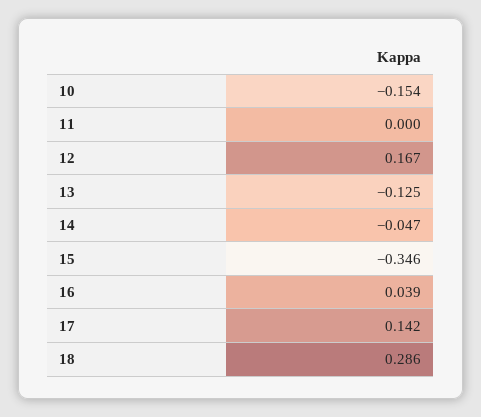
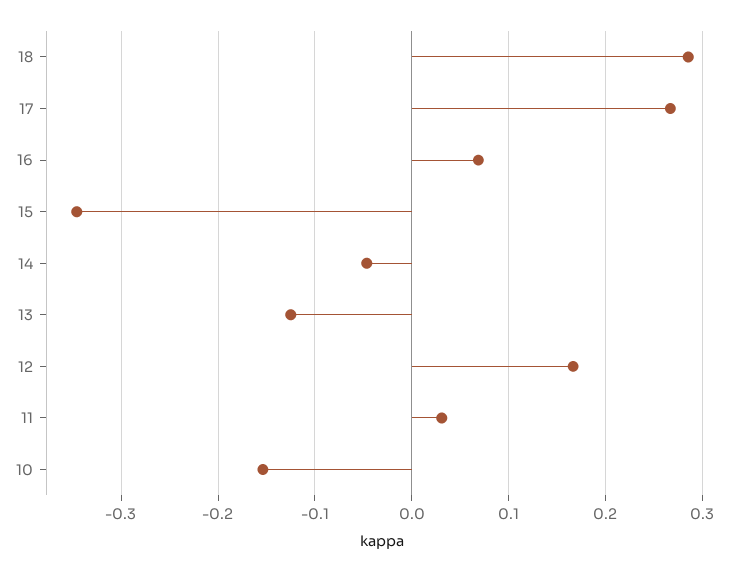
11: 0 -> 0.03
16: 0.039 -> 0.07
17: 0.142 -> 0.27

